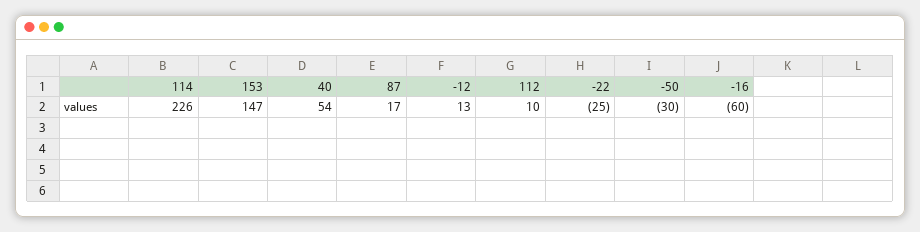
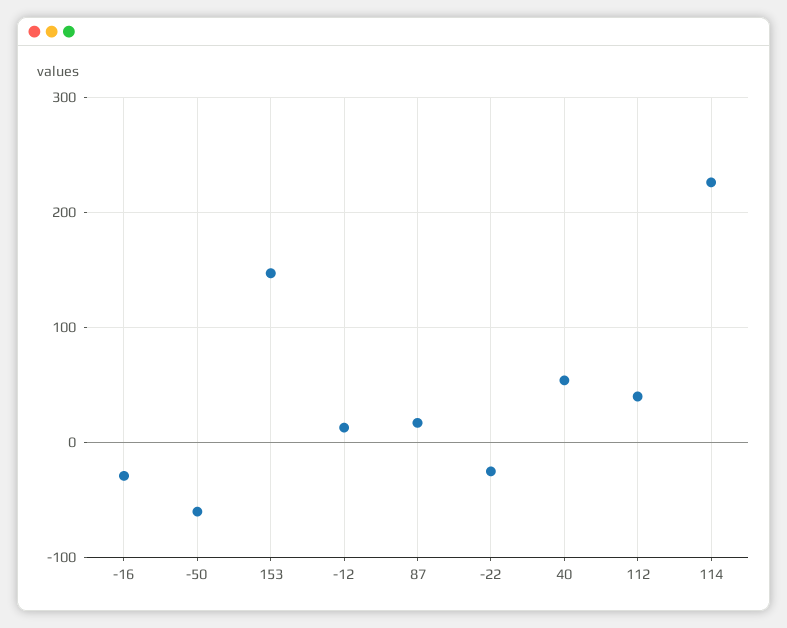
112: 10 -> 40
-50: -30 -> -60
-16: -60 -> -30

